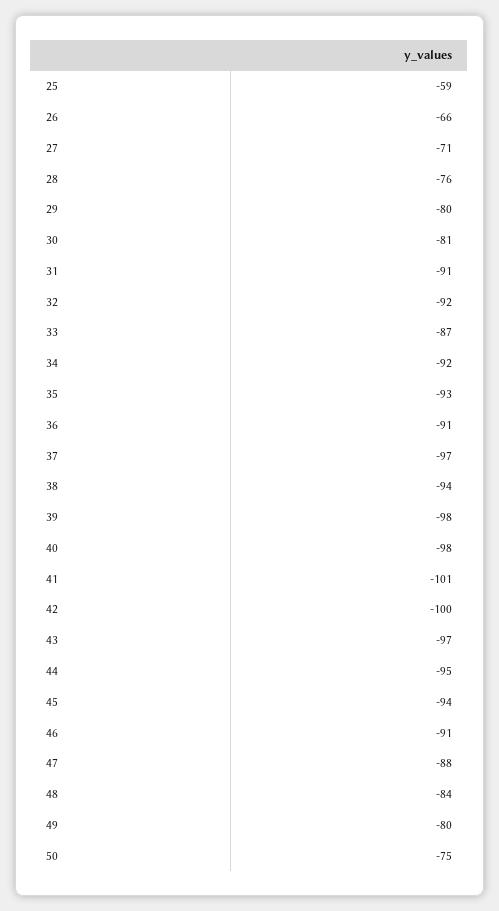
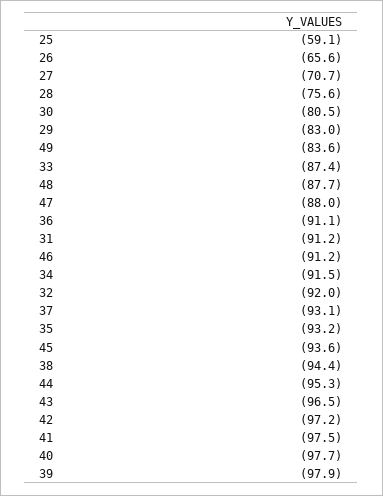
29: -80 -> -83
37: -97 -> -93.1
41: -101 -> -97.5
42: -100 -> -97.2
48: -84 -> -87.7
49: -80 -> -83.6
50: -75 -> none

